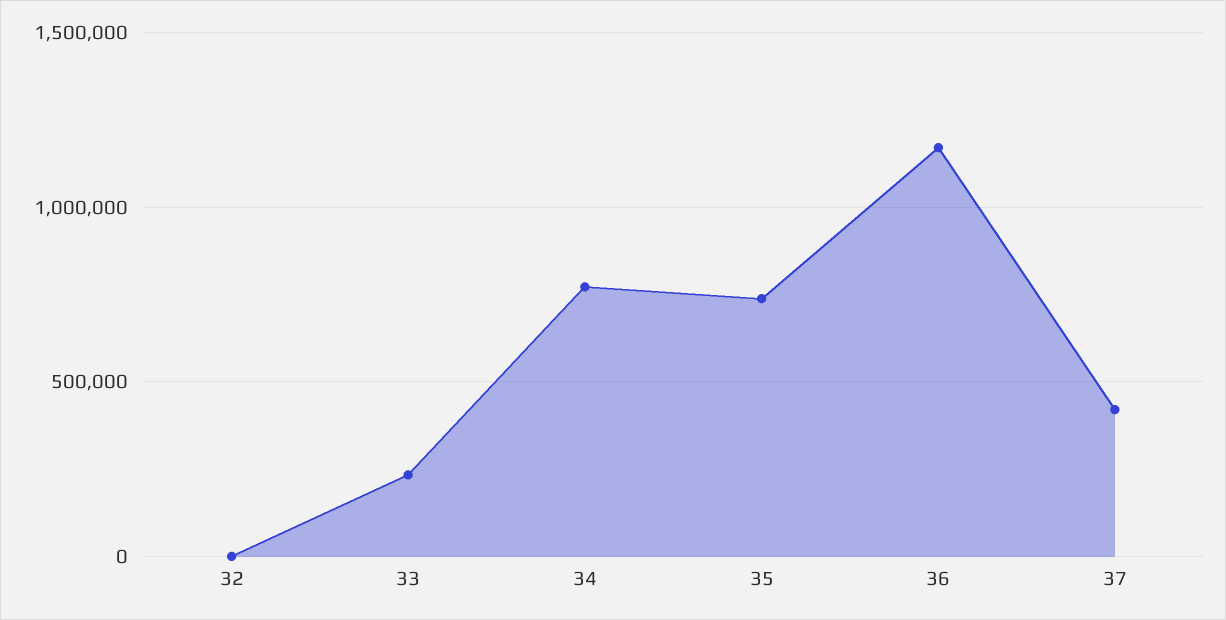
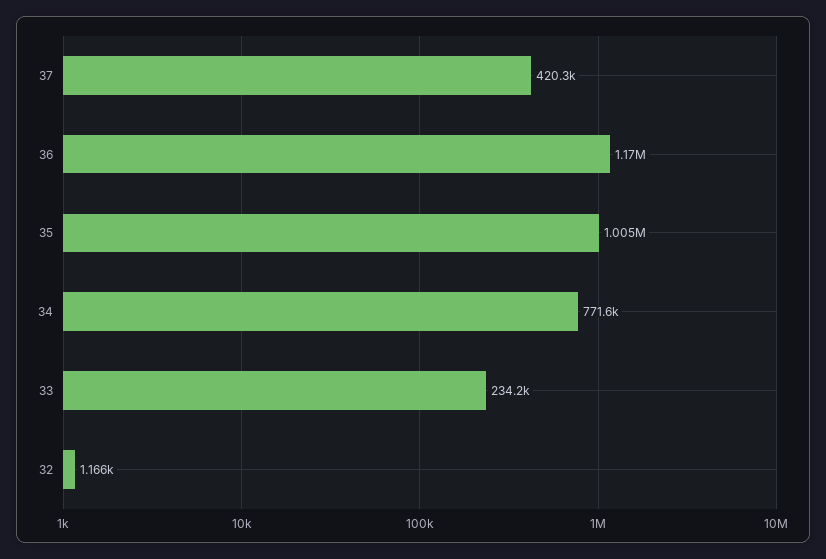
35: 750000 -> 1005000

